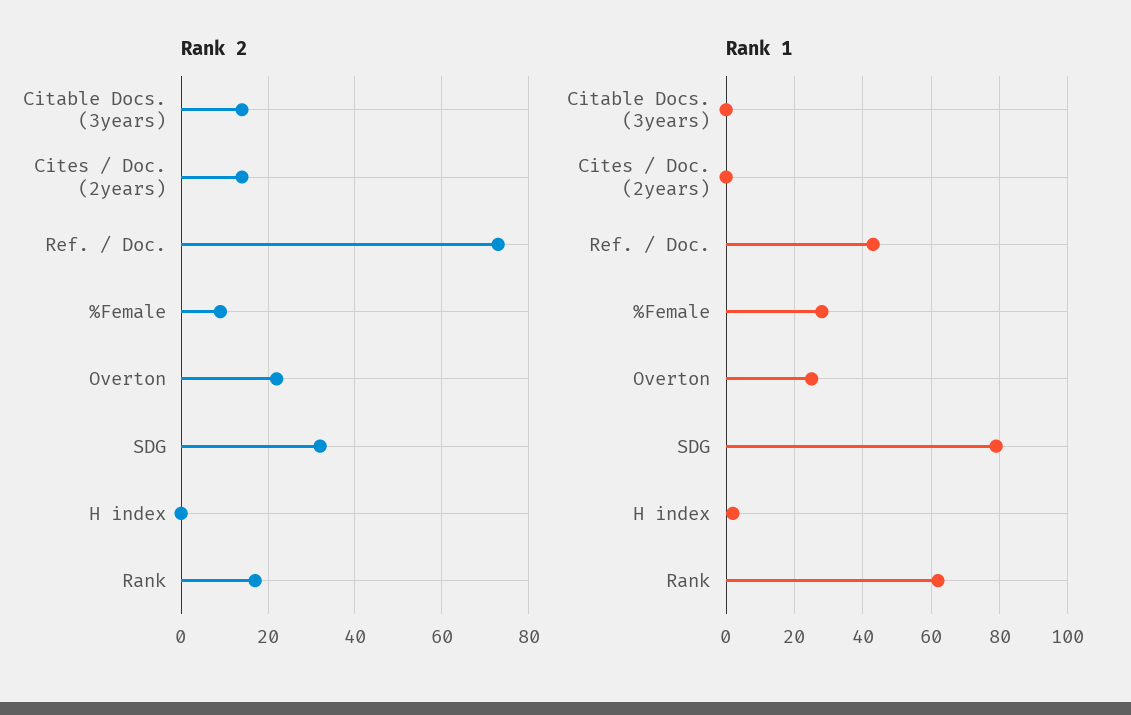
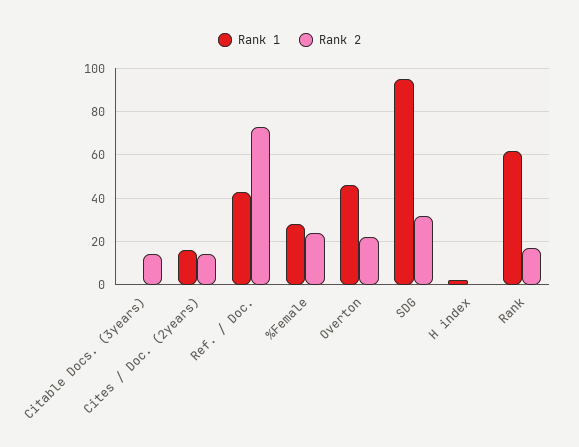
Rank 2, %Female: 10 -> 25
Rank 1, Cites / Doc. (2years): 0 -> 15
Rank 1, Overton: 25 -> 45
Rank 1, SDG: 80 -> 95

